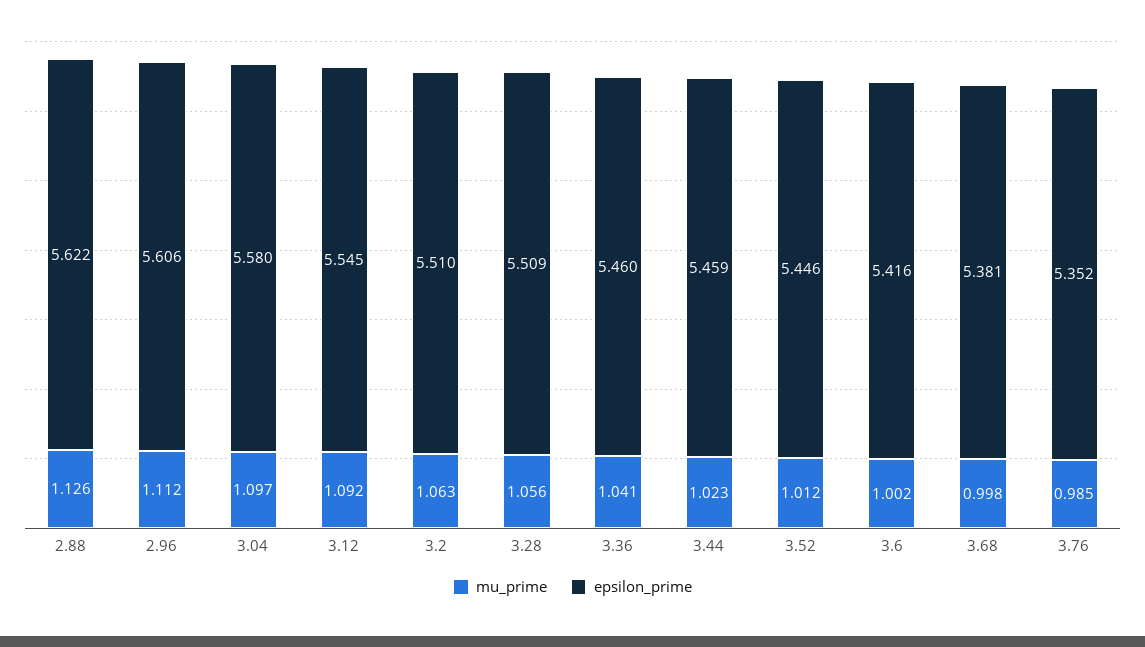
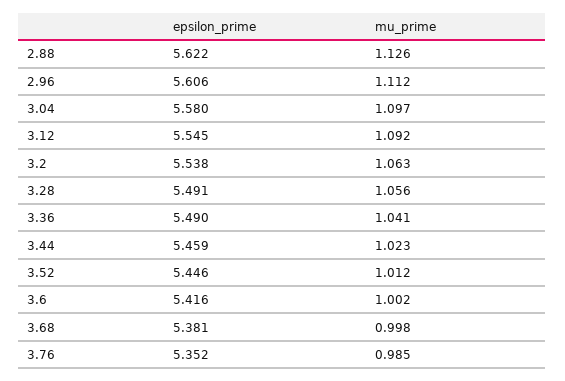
epsilon_prime, 3.2: 5.51 -> 5.538
epsilon_prime, 3.28: 5.509 -> 5.491
epsilon_prime, 3.36: 5.46 -> 5.49

